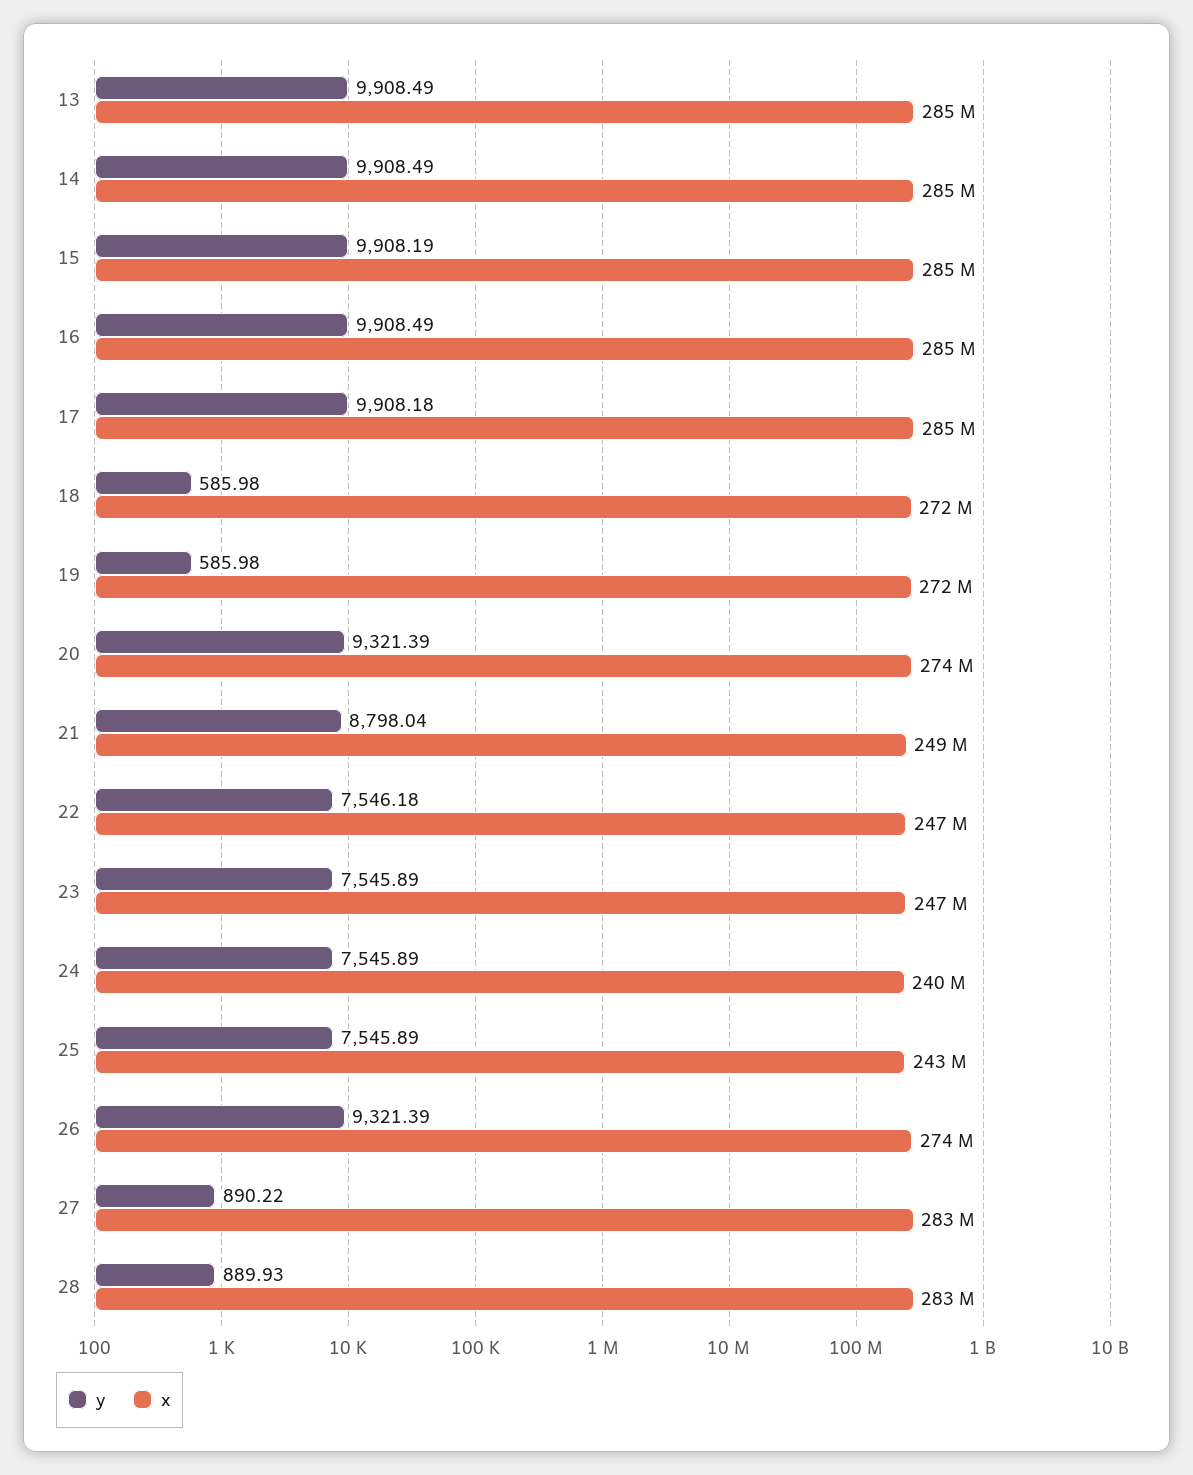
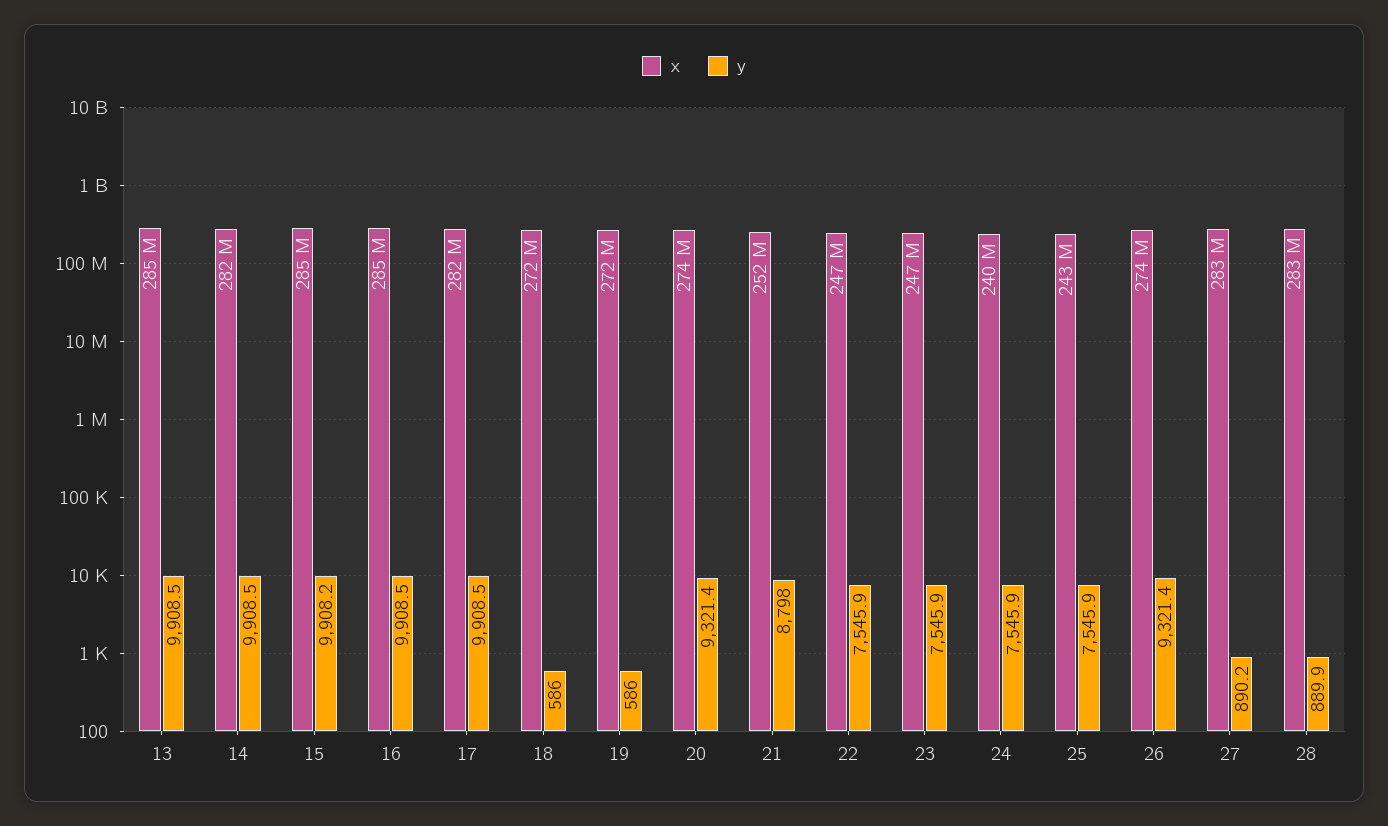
x, 14: 285000000 -> 282000000
y, 17: 9908.18 -> 9908.5
x, 17: 285000000 -> 282000000
x, 21: 249000000 -> 252000000
y, 22: 7546.18 -> 7545.9

